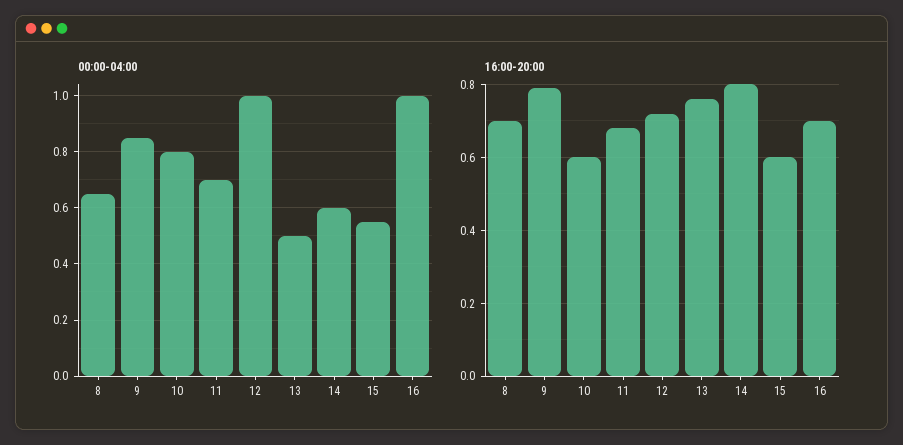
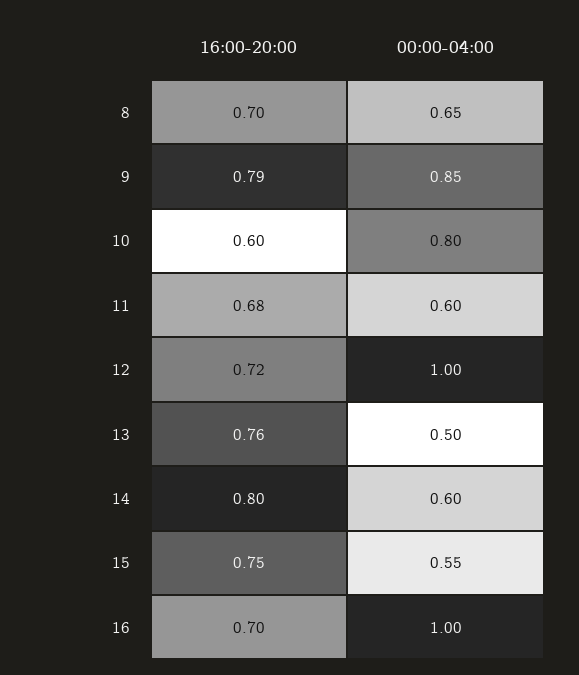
00:00-04:00, 11: 0.7 -> 0.6
16:00-20:00, 15: 0.6 -> 0.75

